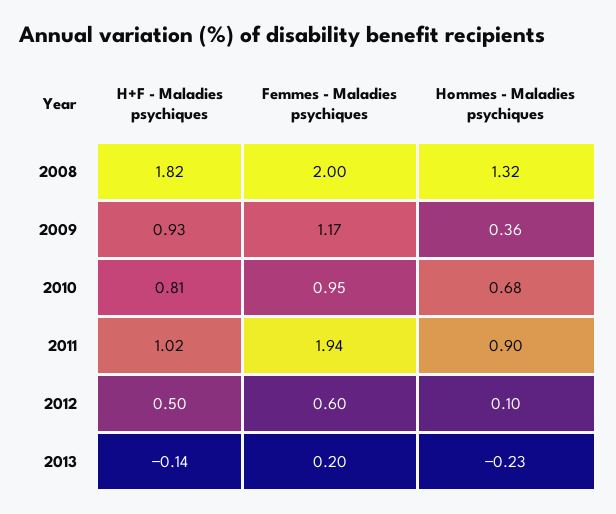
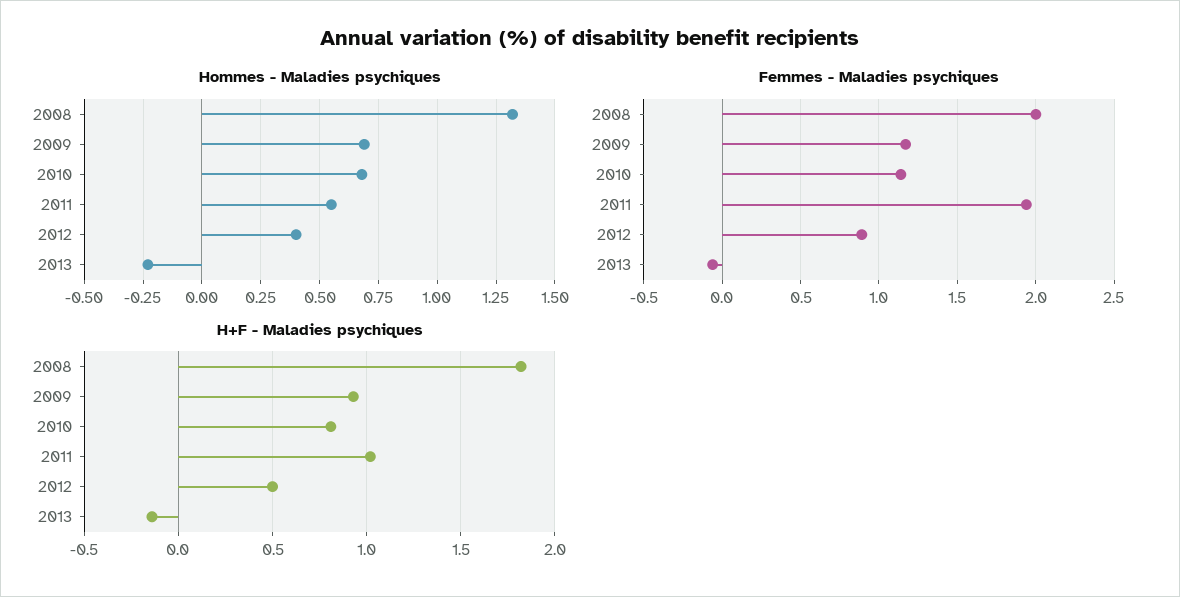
Hommes - Maladies psychiques, 2009: 0.36 -> 0.7
Femmes - Maladies psychiques, 2010: 0.95 -> 1.15
Hommes - Maladies psychiques, 2011: 0.9 -> 0.55
Femmes - Maladies psychiques, 2012: 0.6 -> 0.9
Hommes - Maladies psychiques, 2012: 0.1 -> 0.4
Femmes - Maladies psychiques, 2013: 0.2 -> -0.05

